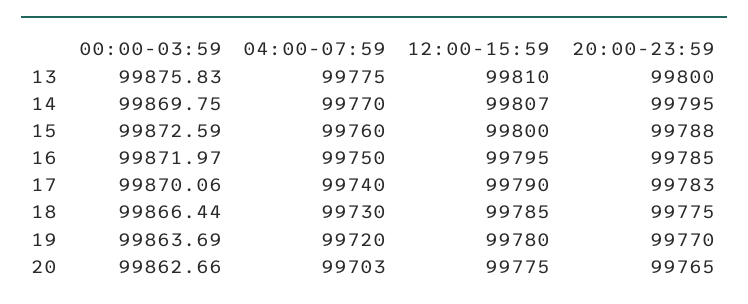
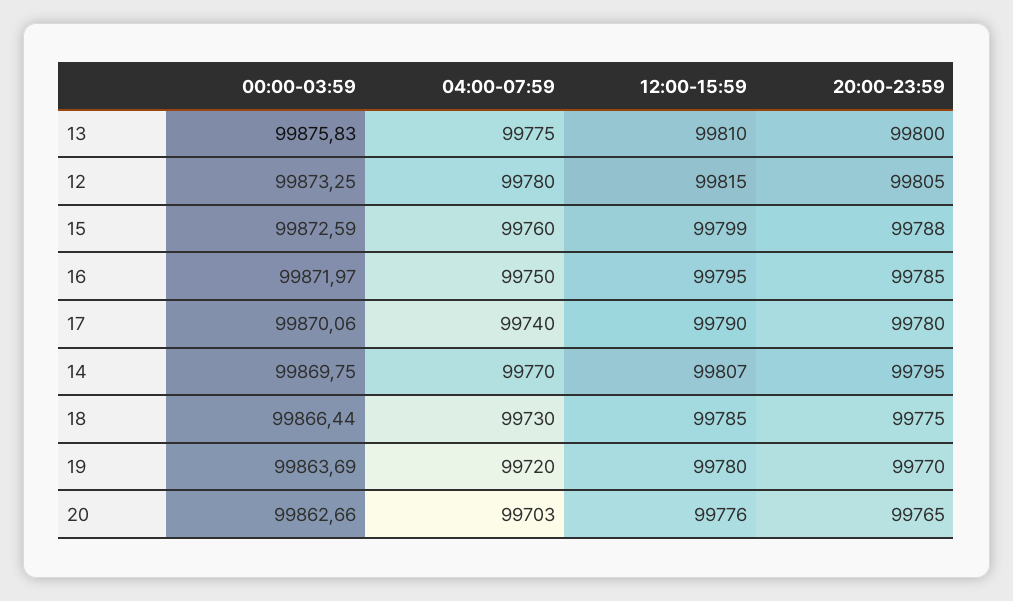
12:00-15:59, 15: 99800 -> 99799
20:00-23:59, 17: 99783 -> 99780
12:00-15:59, 20: 99775 -> 99776
00:00-03:59, 12: none -> 99873.25
04:00-07:59, 12: none -> 99780
12:00-15:59, 12: none -> 99815
20:00-23:59, 12: none -> 99805

